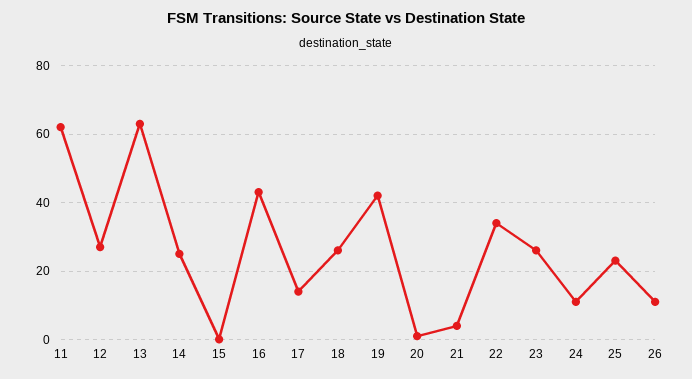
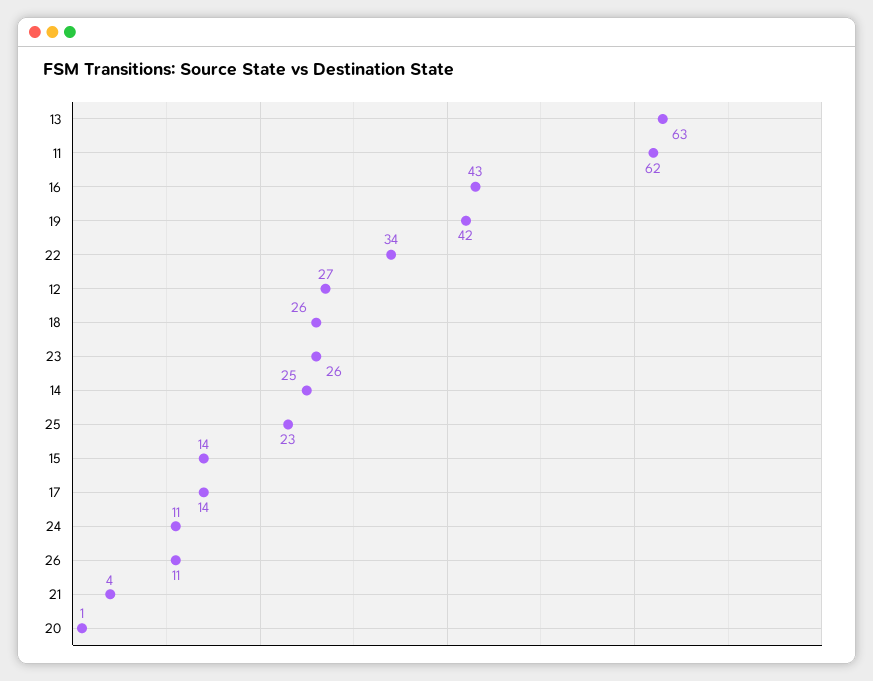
15: 0 -> 14

